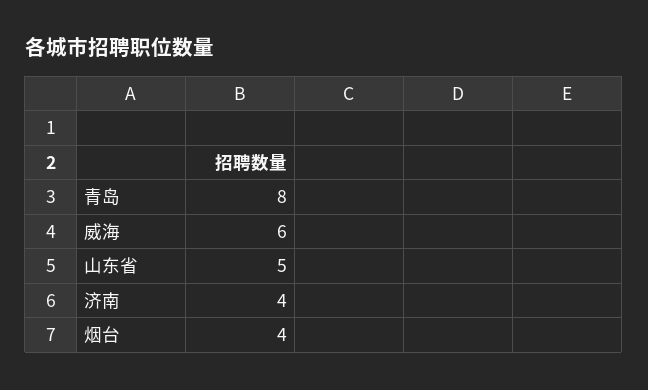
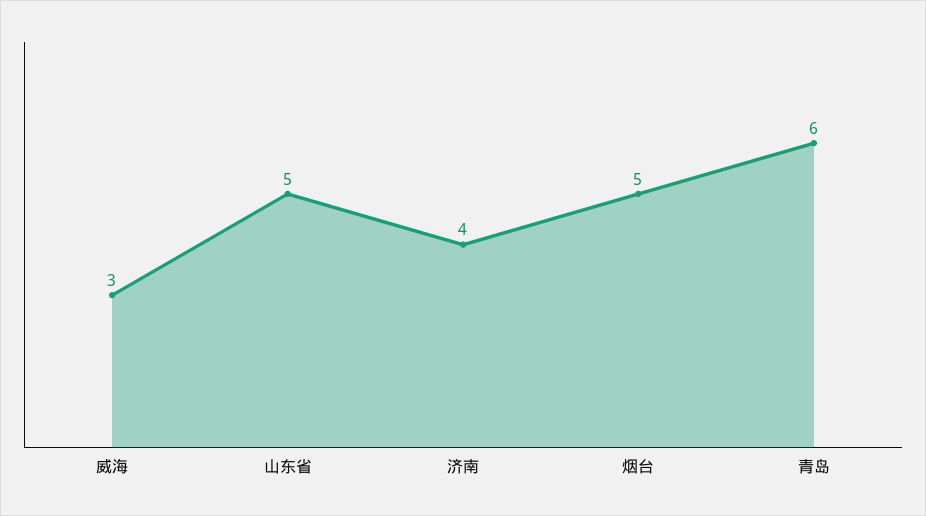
青岛: 8 -> 6
威海: 6 -> 3
烟台: 4 -> 5

